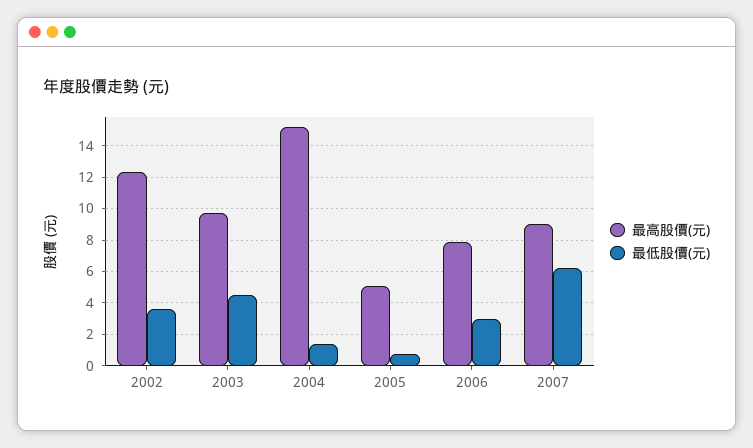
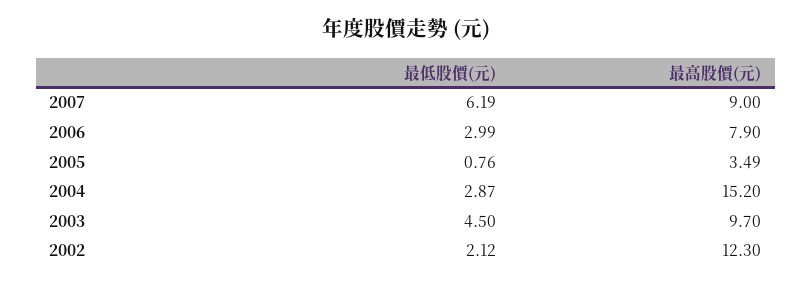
最低股價(元), 2002: 3.5 -> 2.12
最低股價(元), 2004: 1.5 -> 2.87
最高股價(元), 2005: 5 -> 3.49

